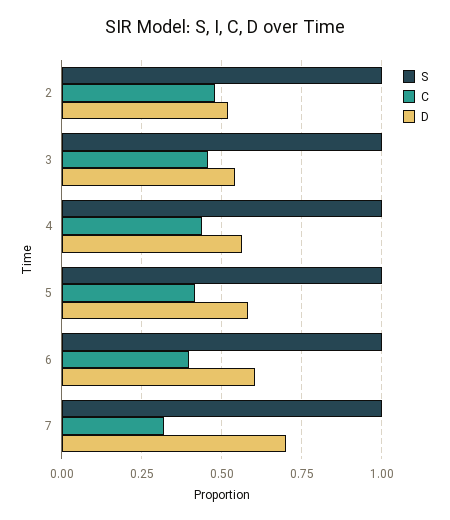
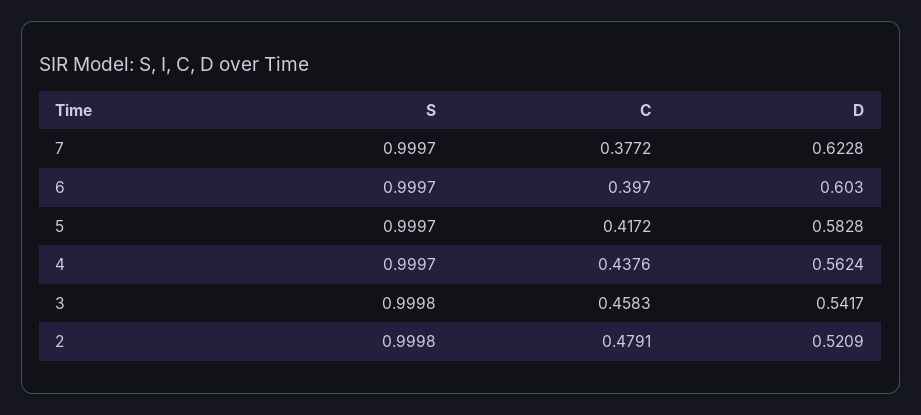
C, 7: 0.325 -> 0.3772
D, 7: 0.7 -> 0.6228

